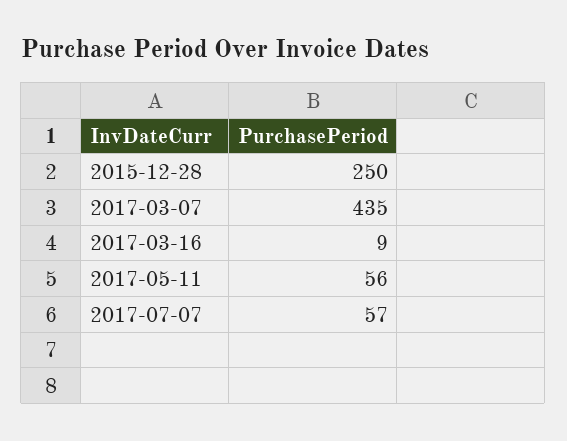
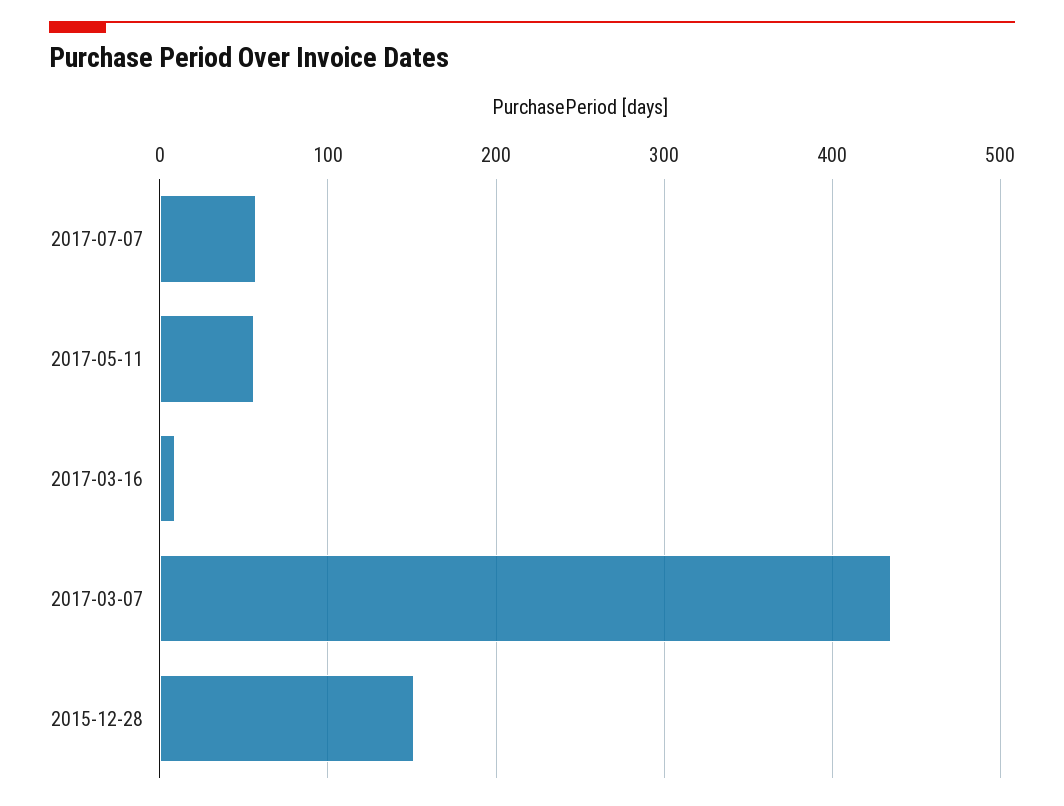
2015-12-28: 250 -> 150

